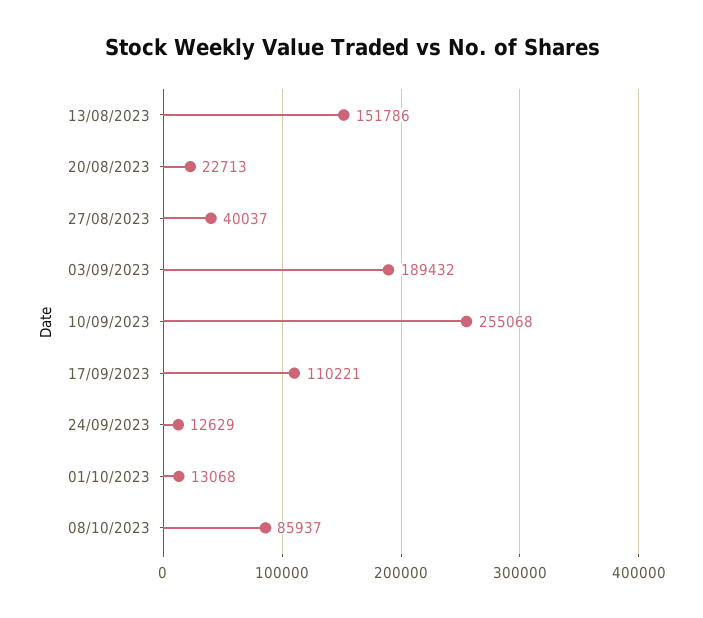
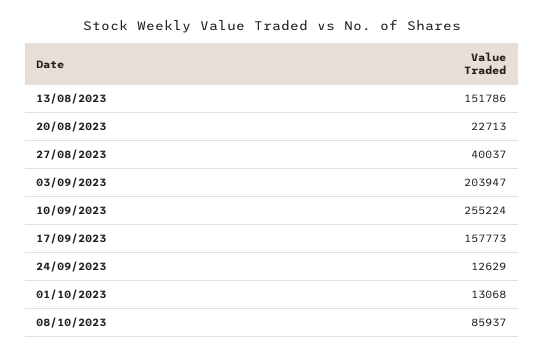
03/09/2023: 189432 -> 203947
10/09/2023: 255068 -> 255224
17/09/2023: 110221 -> 157773

